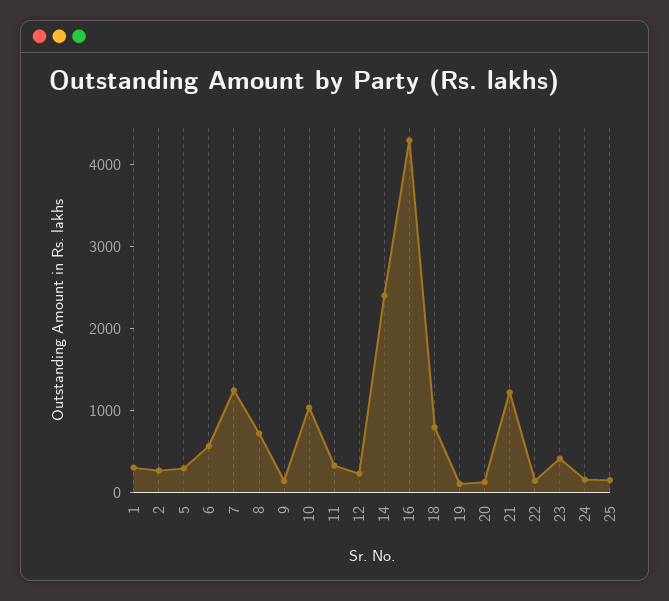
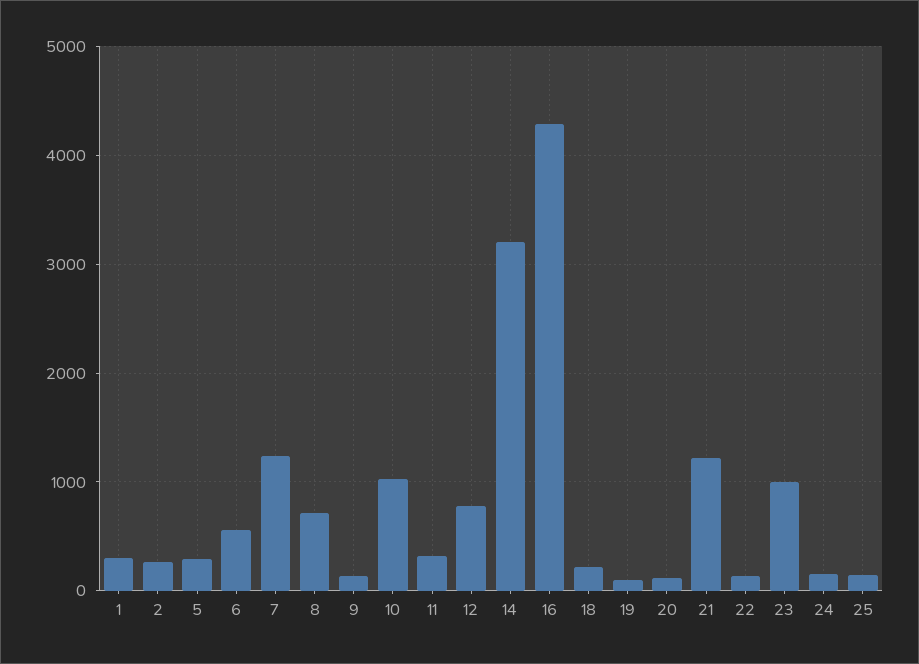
12: 200 -> 800
14: 2400 -> 3200
18: 800 -> 200
23: 400 -> 1000

